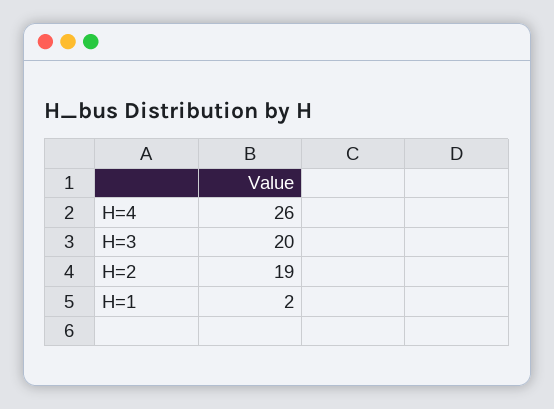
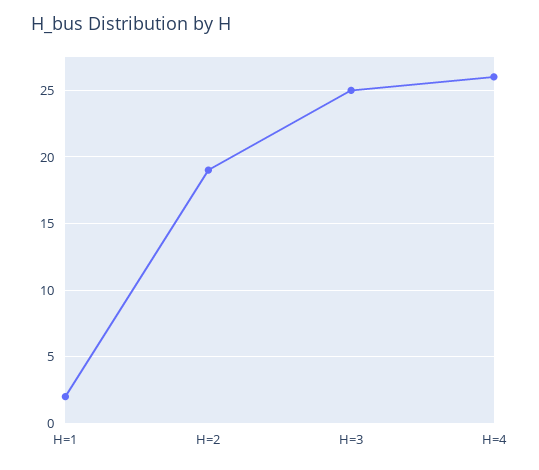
H=3: 20 -> 25

